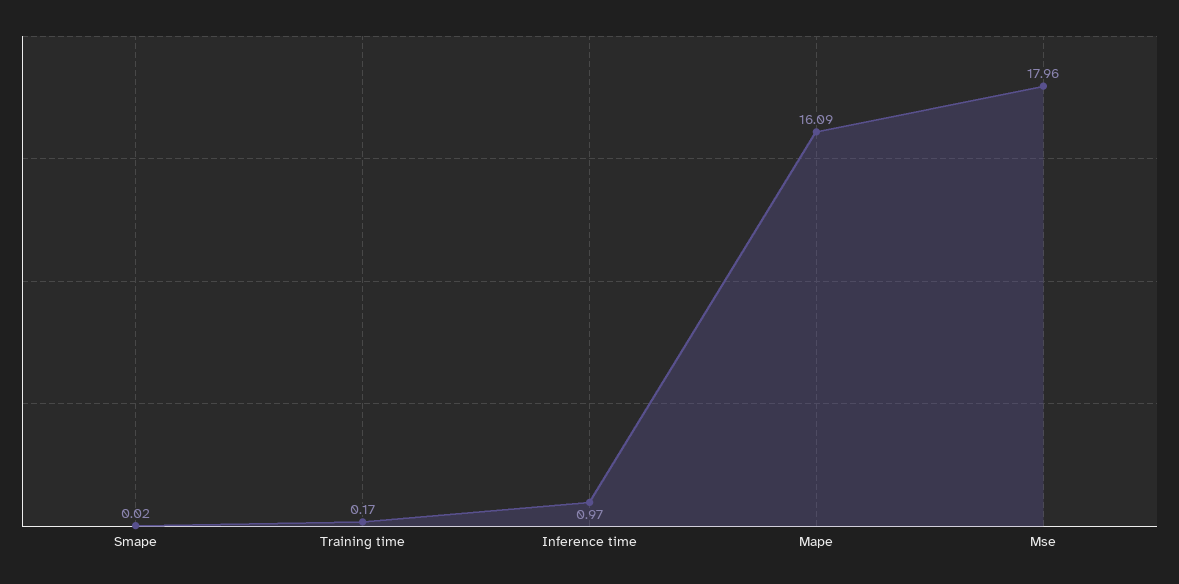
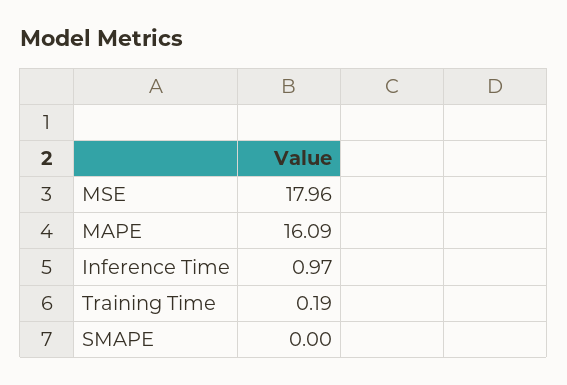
Smape: 0.02 -> 0
Training time: 0.17 -> 0.19

